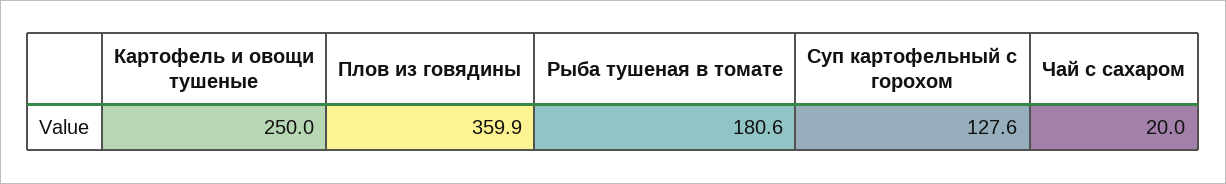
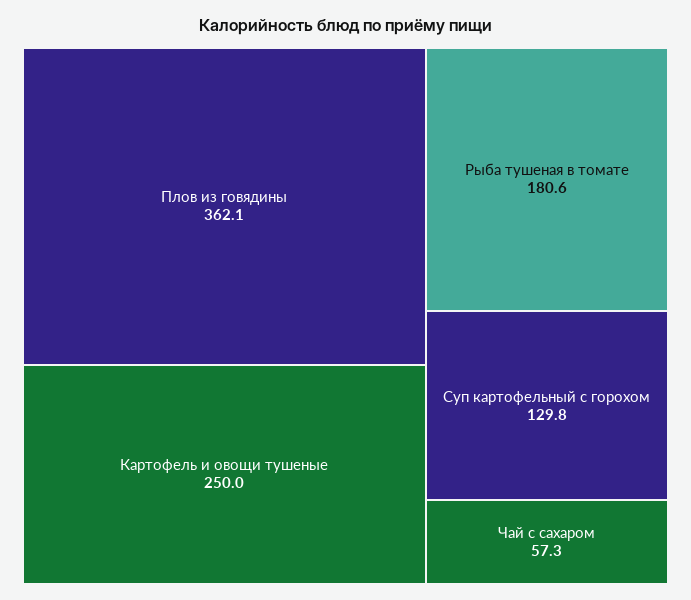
Плов из говядины: 359.9 -> 362.1
Суп картофельный с горохом: 127.6 -> 129.8
Чай с сахаром: 20 -> 57.3

